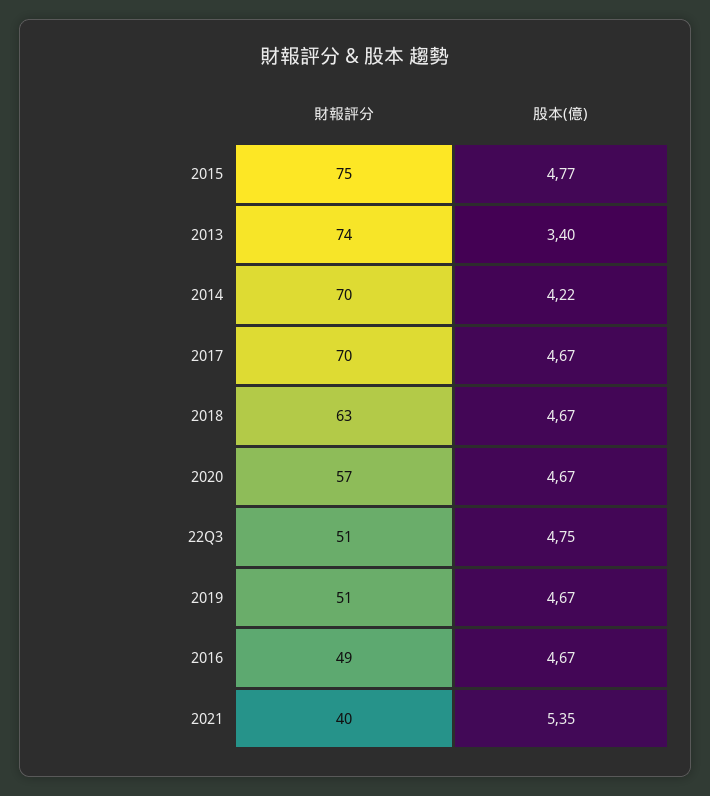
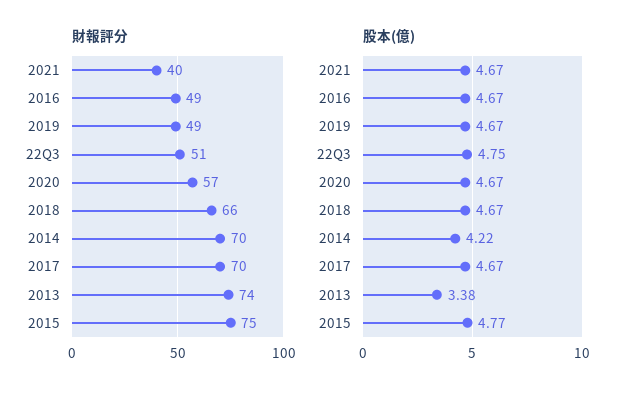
股本(億), 2013: 3.4 -> 3.38
財報評分, 2018: 63 -> 66
財報評分, 2019: 51 -> 49
股本(億), 2021: 5.35 -> 4.67

